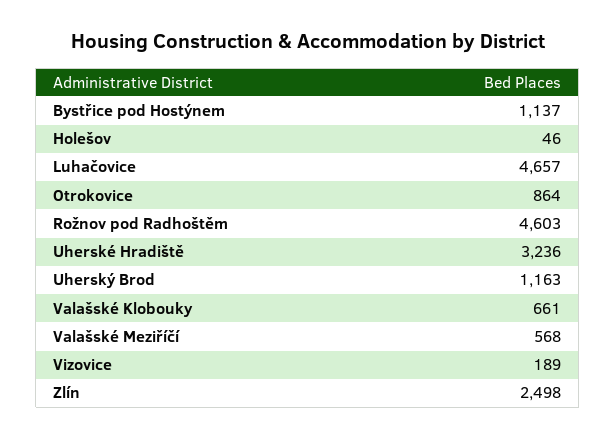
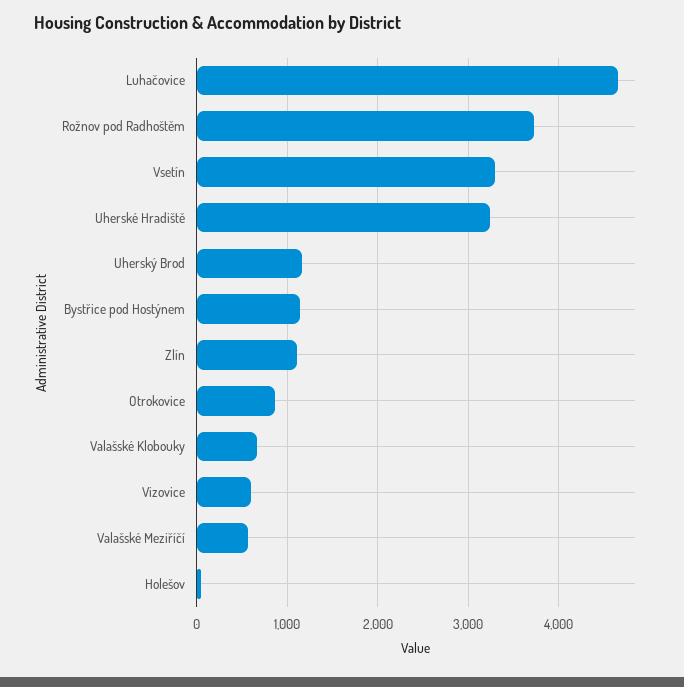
Rožnov pod Radhoštěm: 4603 -> 3700
Vizovice: 189 -> 600
Zlín: 2498 -> 1100
Vsetín: none -> 3300

